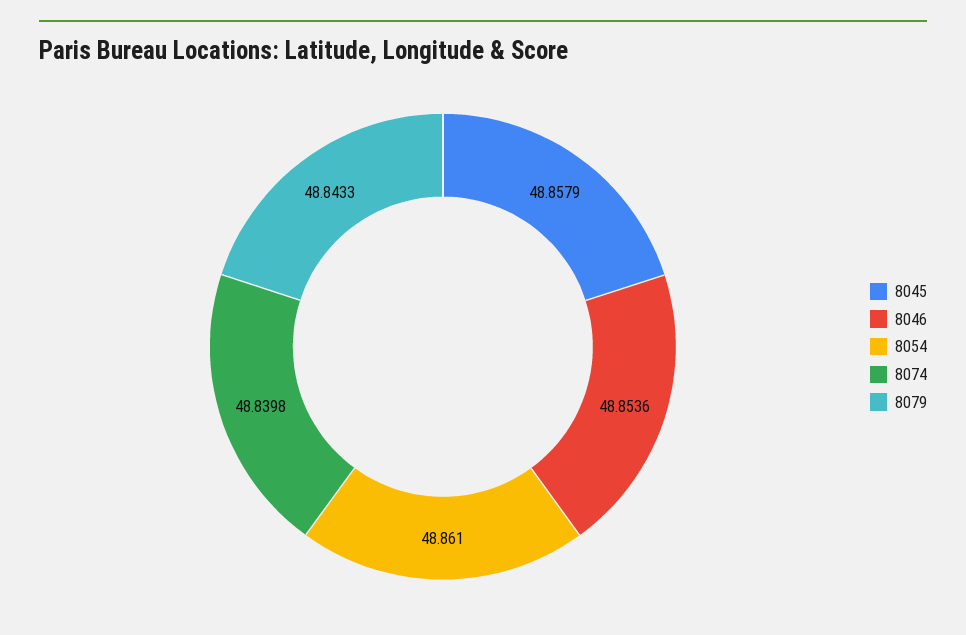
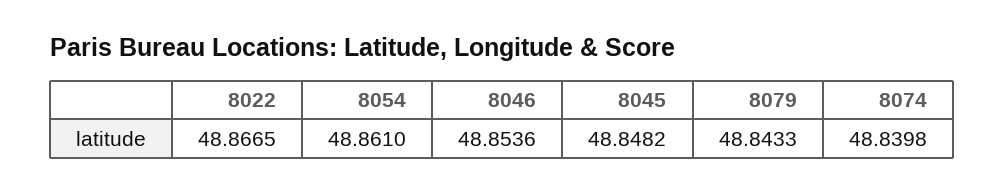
8045: 48.8579 -> 48.8482
8022: none -> 48.8665

